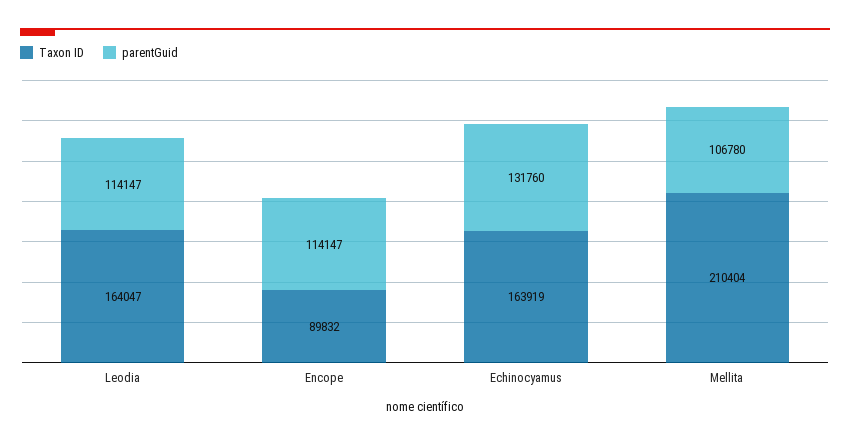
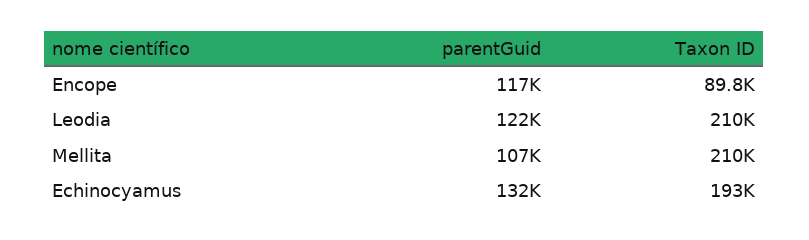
Taxon ID, Leodia: 164047 -> 210000
parentGuid, Leodia: 114147 -> 122000
parentGuid, Encope: 114147 -> 117000
Taxon ID, Echinocyamus: 163919 -> 193000

